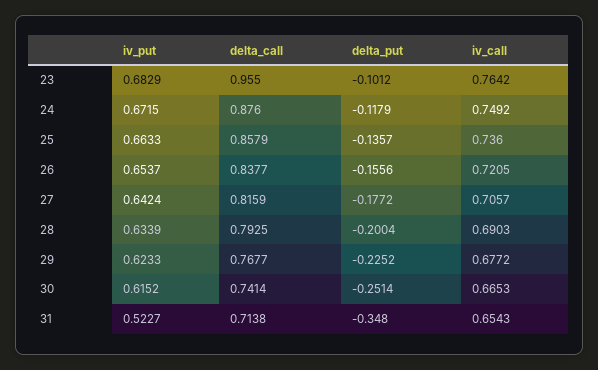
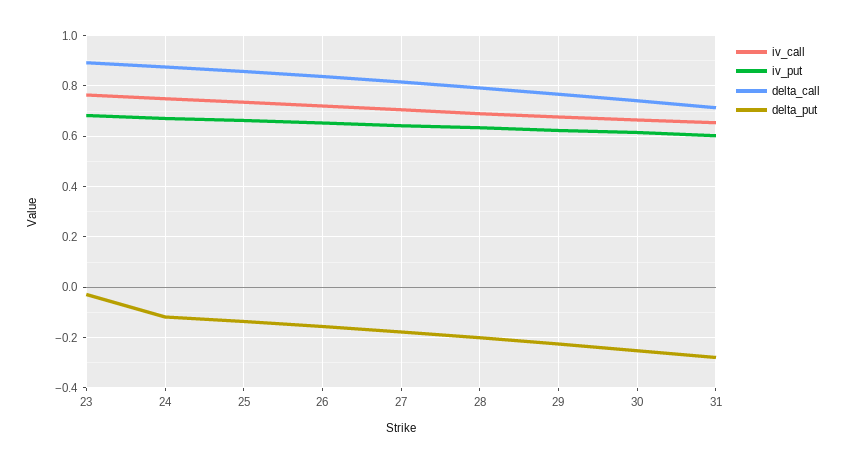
delta_call, 23: 0.955 -> 0.9
delta_put, 23: -0.1012 -> -0.025
iv_put, 31: 0.5227 -> 0.6
delta_put, 31: -0.348 -> -0.275

